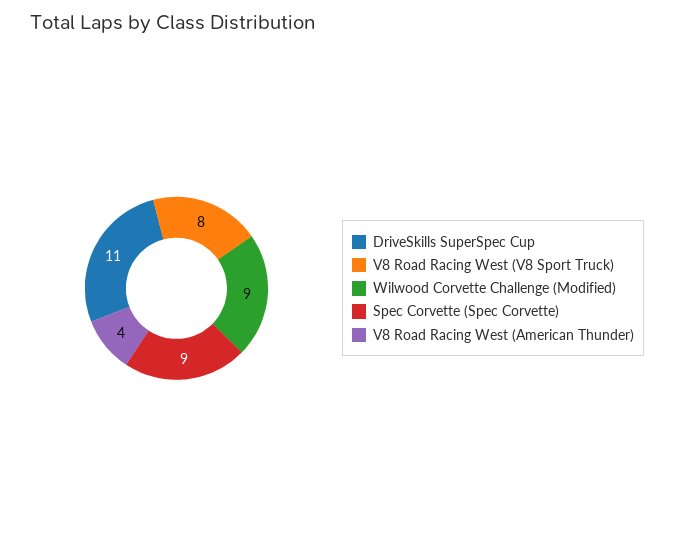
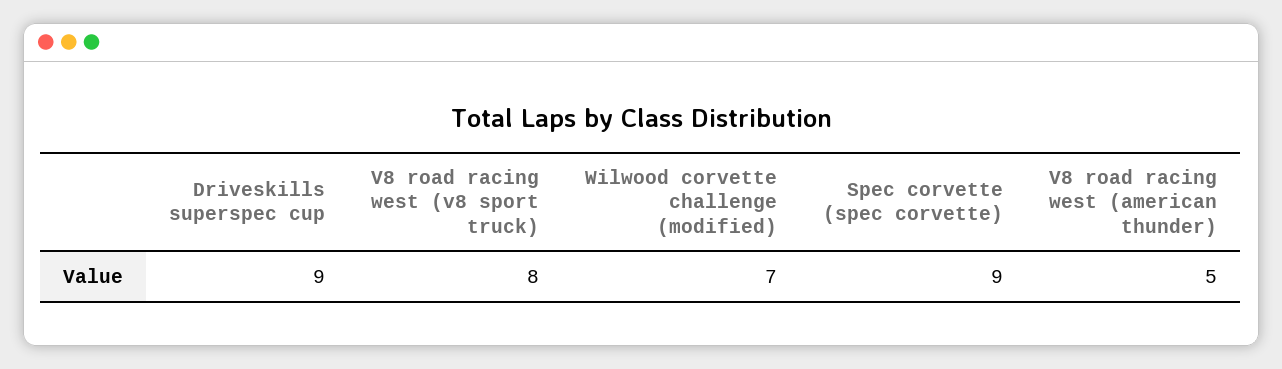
DriveSkills SuperSpec Cup: 11 -> 9
Wilwood Corvette Challenge (Modified): 9 -> 7
V8 Road Racing West (American Thunder): 4 -> 5

